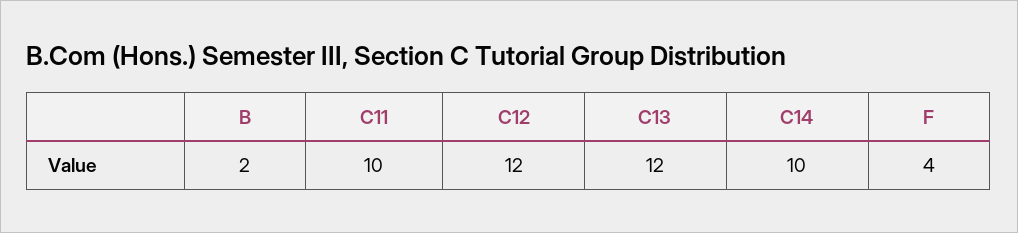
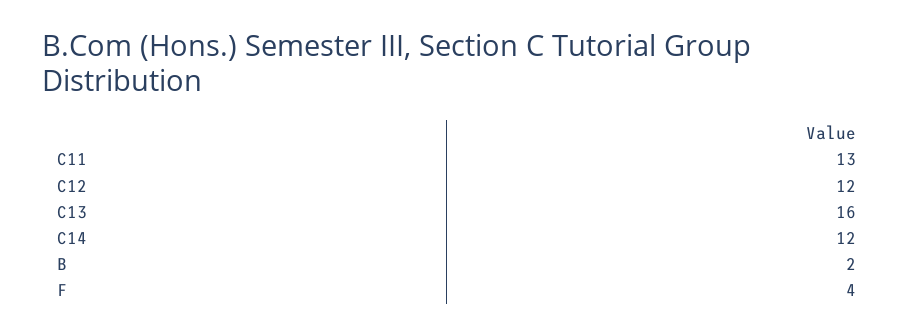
C11: 10 -> 13
C13: 12 -> 16
C14: 10 -> 12

